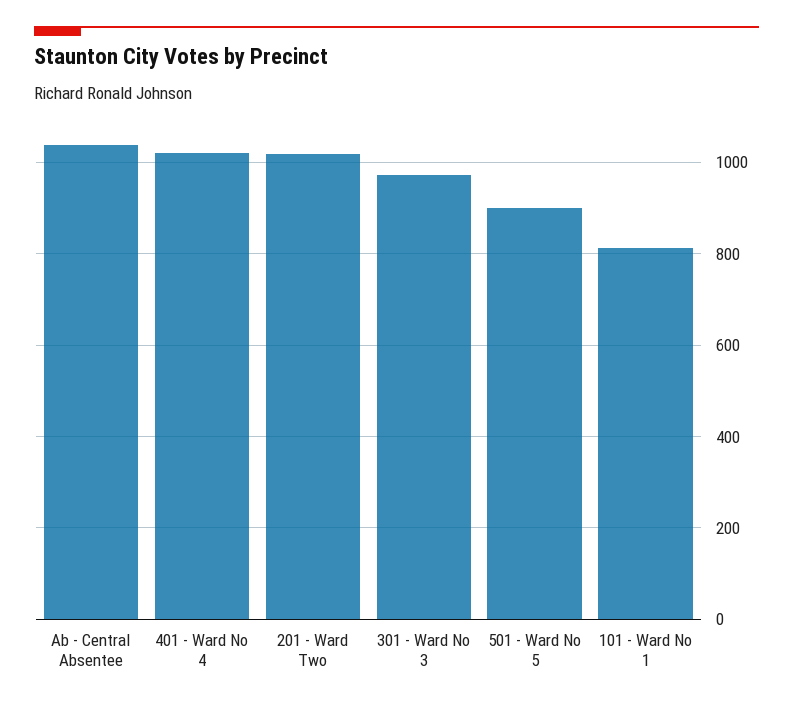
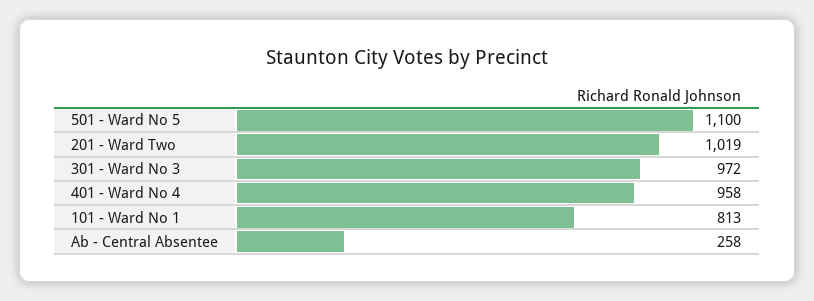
Ab - Central Absentee: 1040 -> 258
401 - Ward No 4: 1020 -> 958
501 - Ward No 5: 900 -> 1100

